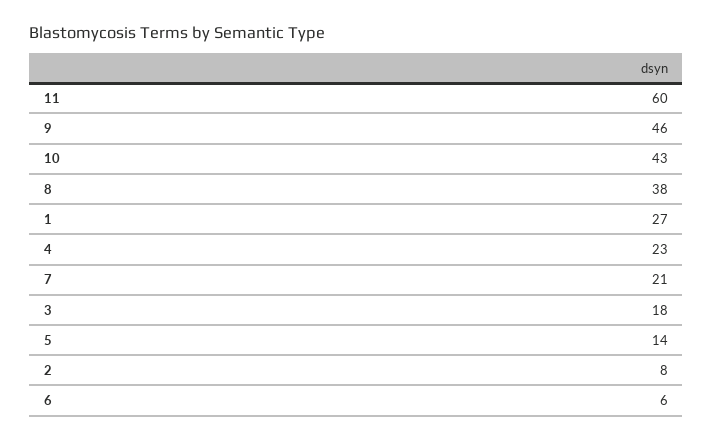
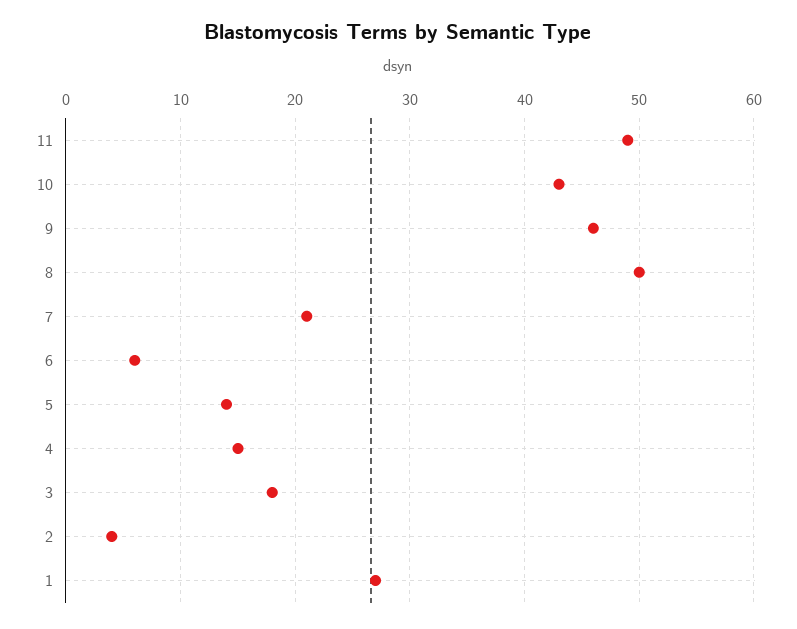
11: 60 -> 49
8: 38 -> 50
4: 23 -> 15
2: 8 -> 4

